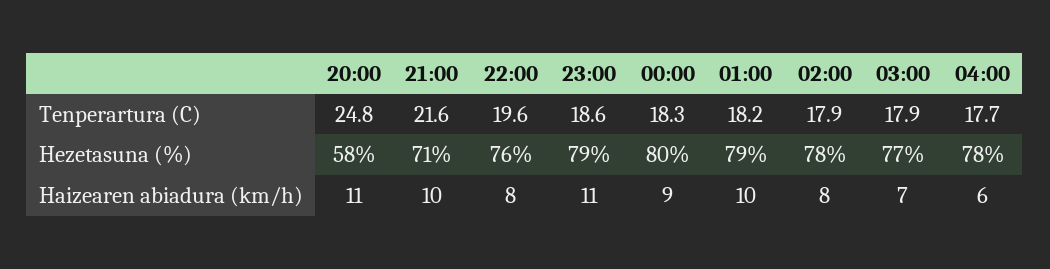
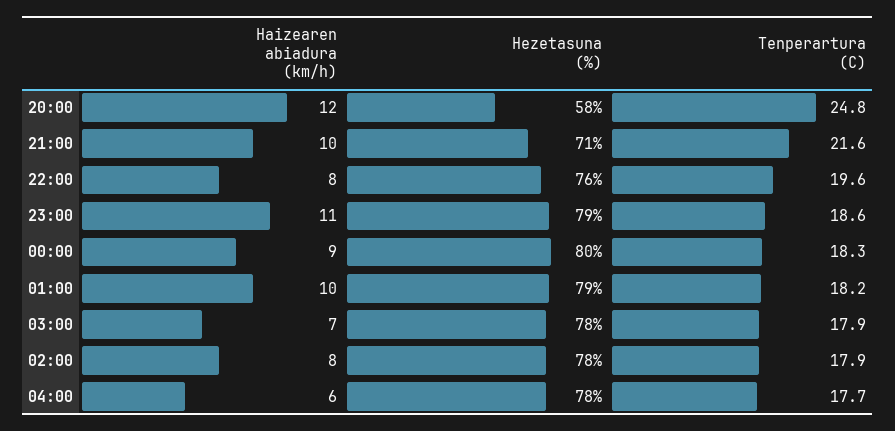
03:00, Hezetasuna (%): 77 -> 78
20:00, Haizearen abiadura (km/h): 11 -> 12

